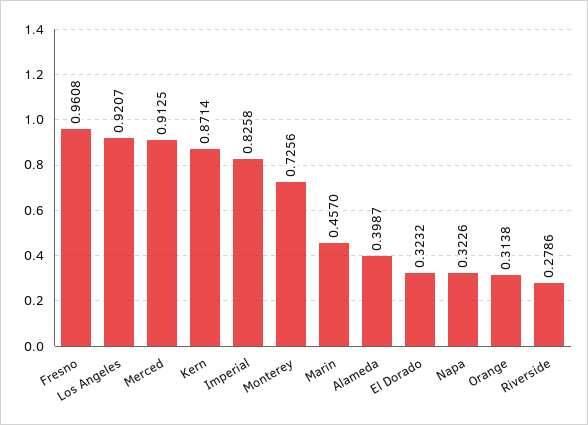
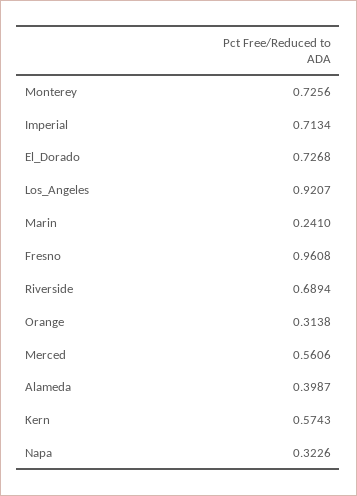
Merced: 0.9125 -> 0.5606
Kern: 0.8714 -> 0.5743
Imperial: 0.8258 -> 0.7134
Marin: 0.457 -> 0.241
El Dorado: 0.3232 -> 0.7268
Riverside: 0.2786 -> 0.6894

